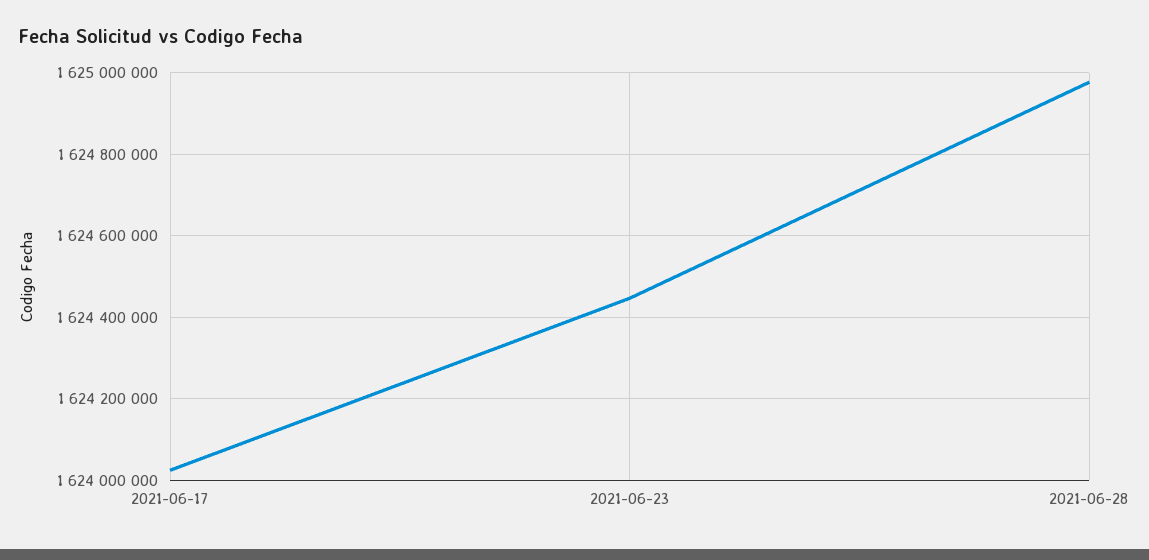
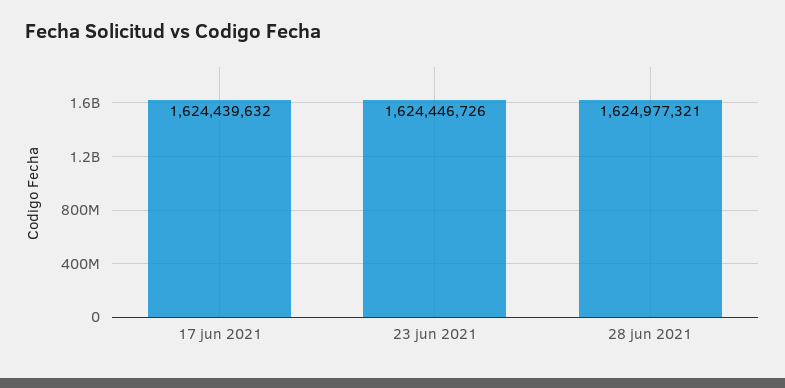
2021-06-17: 1624020000 -> 1624439632

